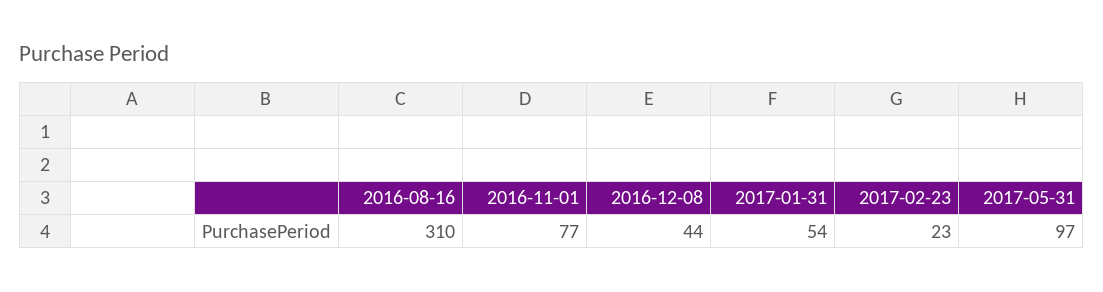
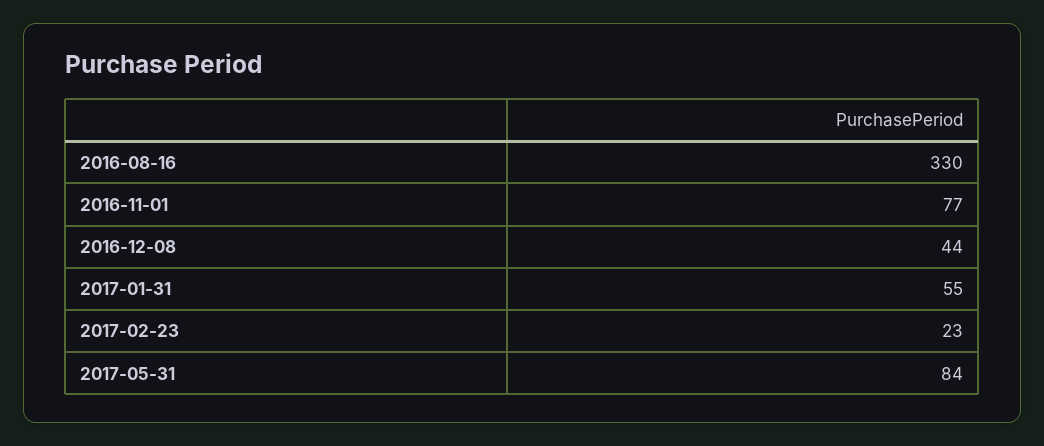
2016-08-16: 310 -> 330
2017-01-31: 54 -> 55
2017-05-31: 97 -> 84

